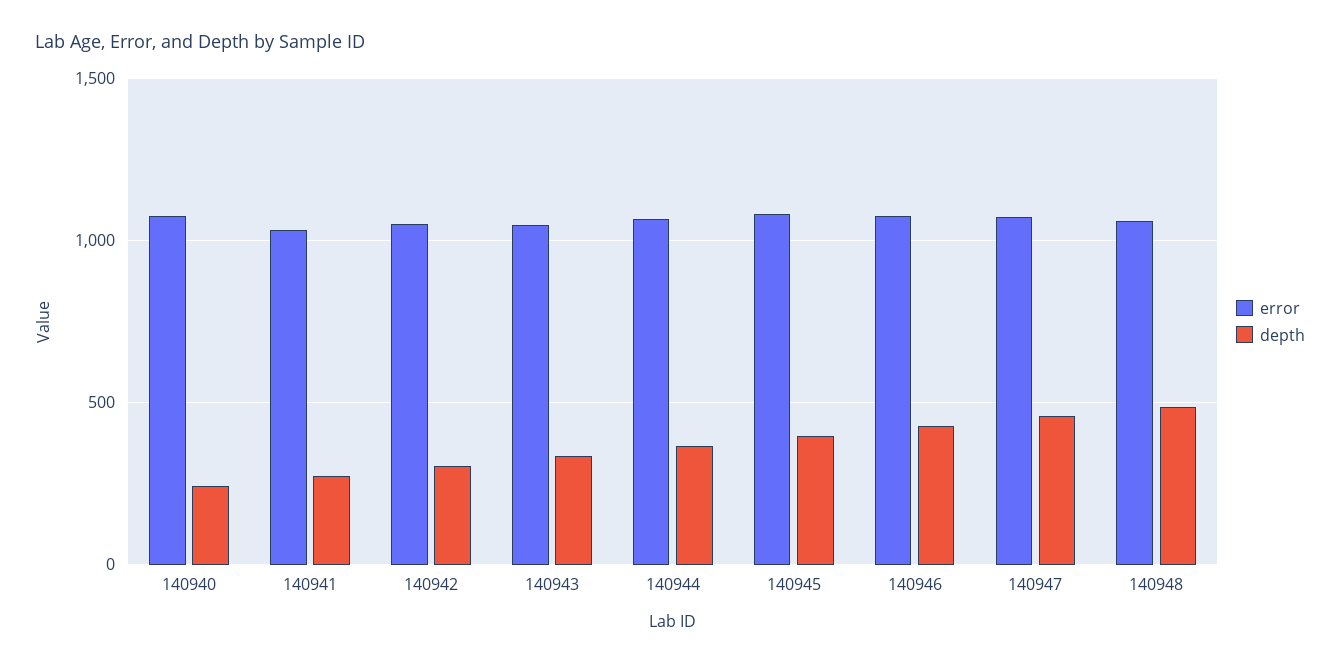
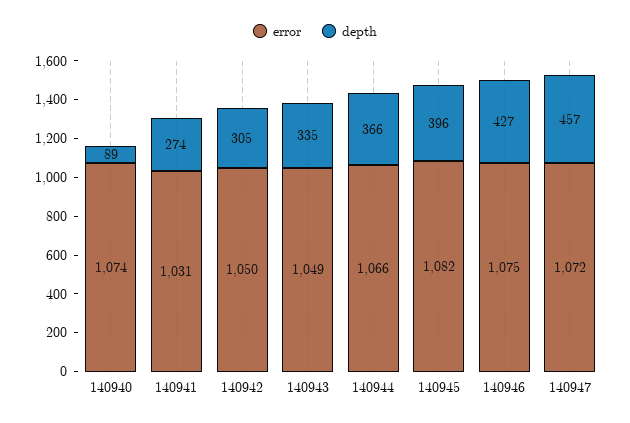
depth, 140940: 250 -> 89
error, 140948: 1050 -> none
depth, 140948: 500 -> none

